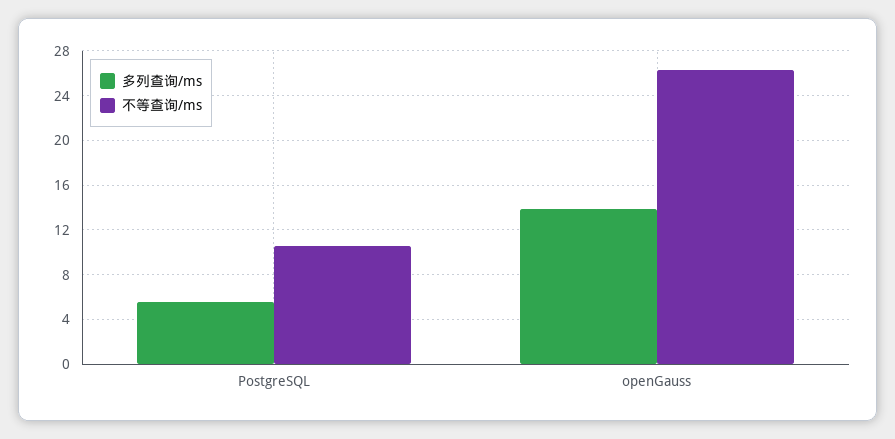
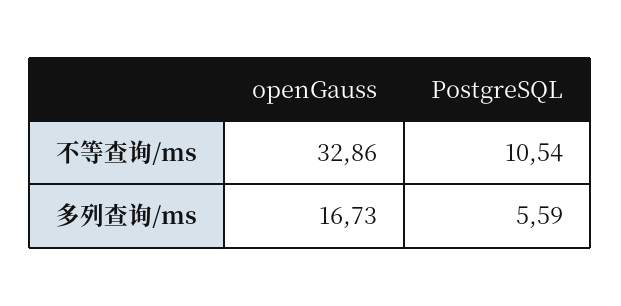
多列查询/ms, openGauss: 14 -> 16.73
不等查询/ms, openGauss: 26 -> 32.86

